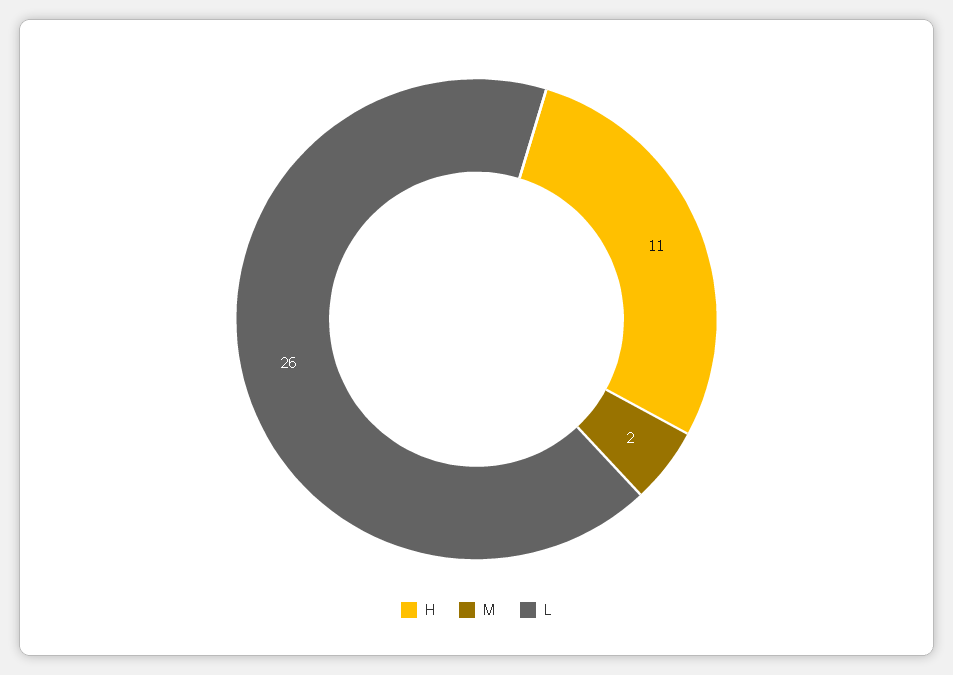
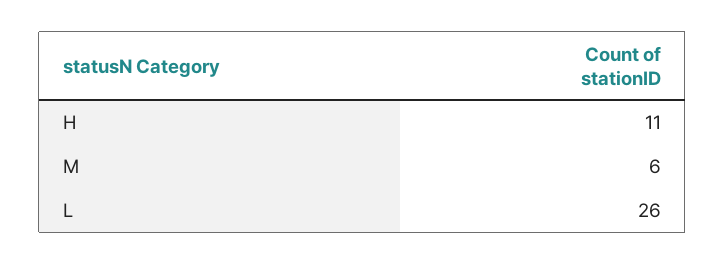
M: 2 -> 6

